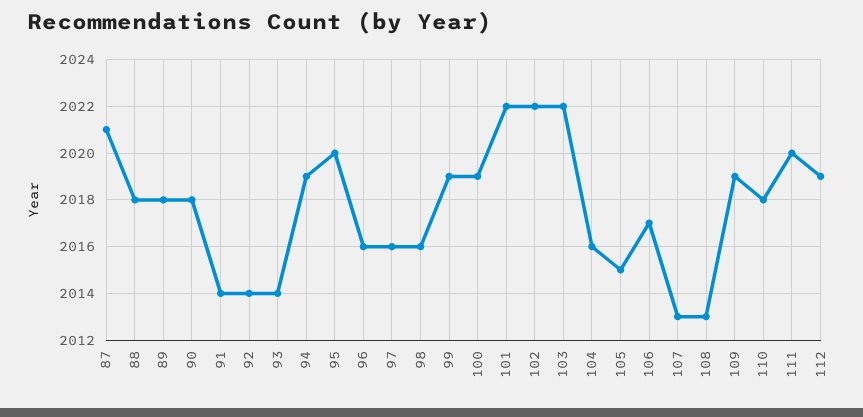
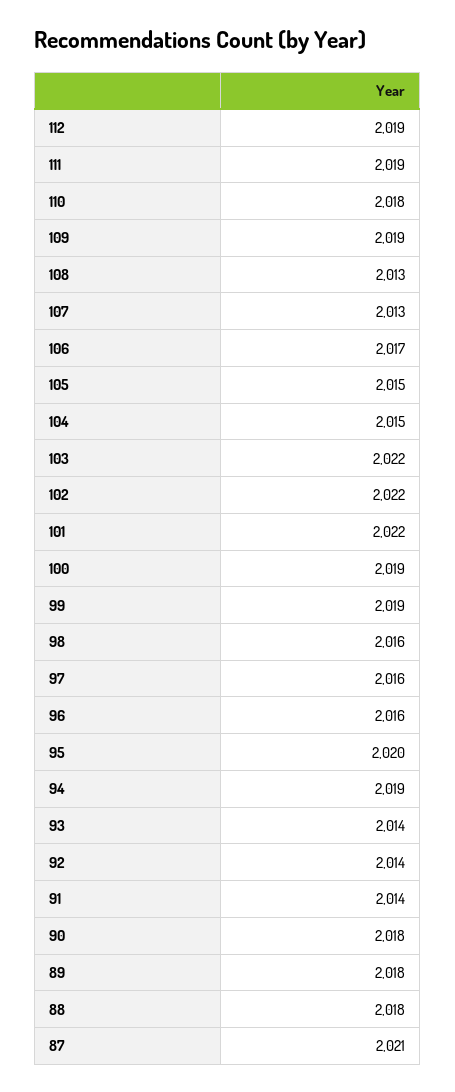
104: 2016 -> 2015
111: 2020 -> 2019

